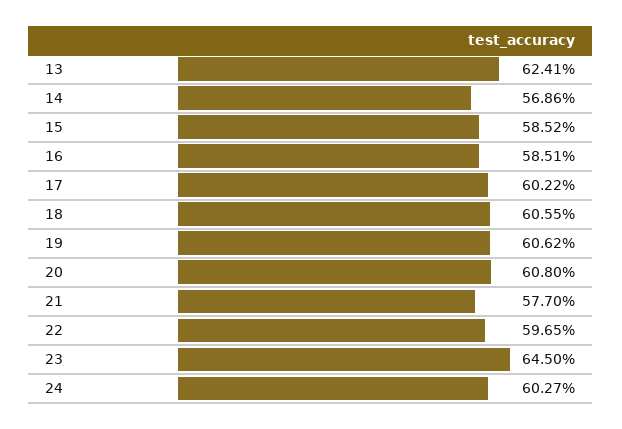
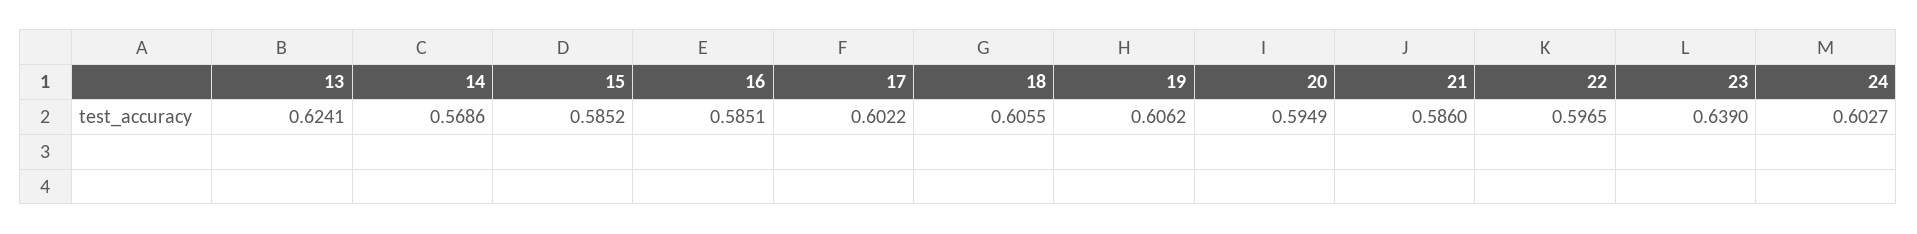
20: 0.608 -> 0.5949
21: 0.577 -> 0.586
23: 0.645 -> 0.639

